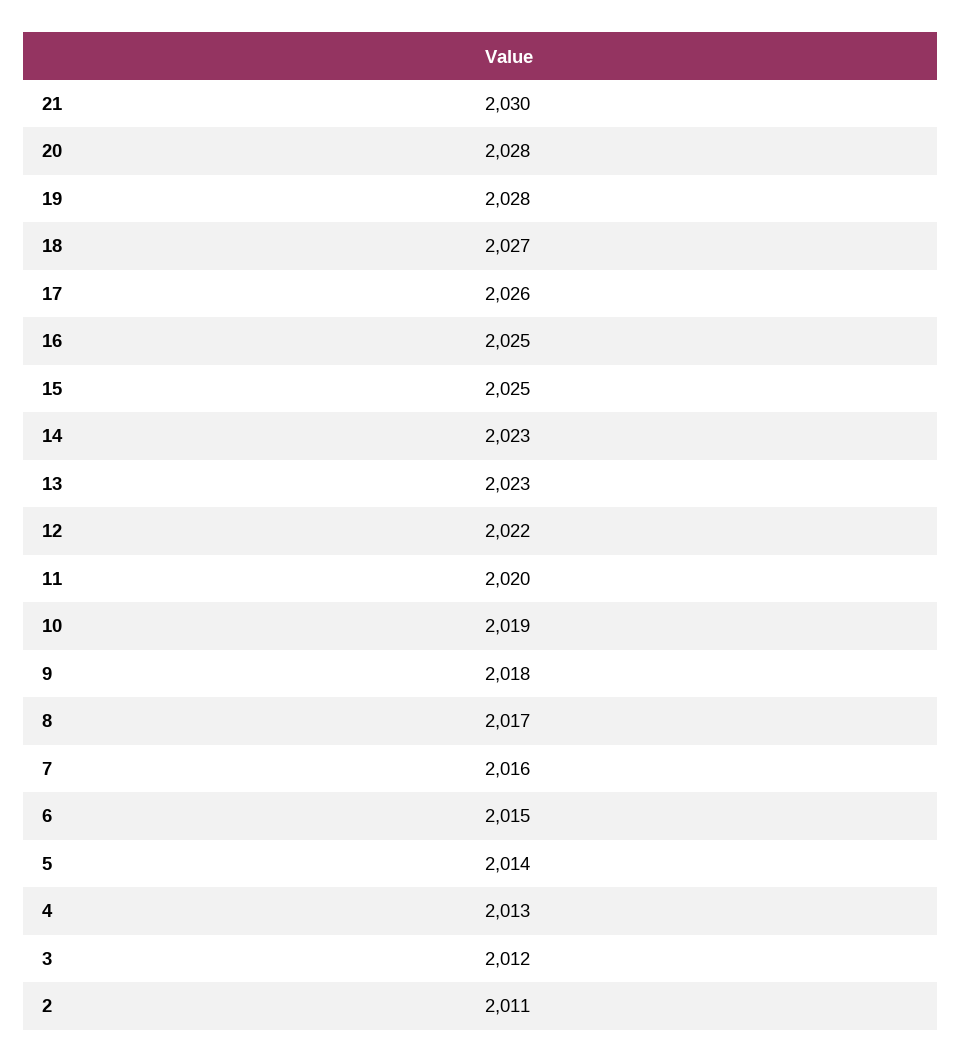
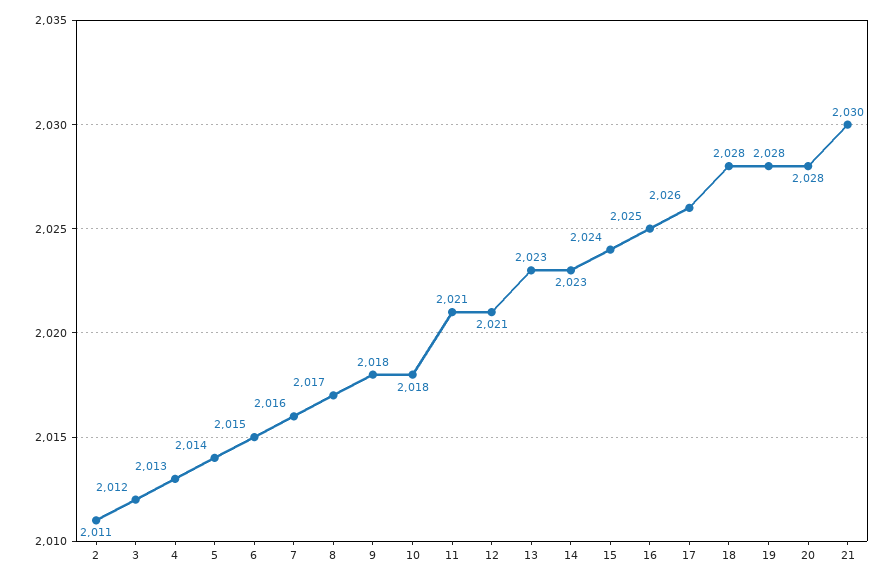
18: 2027 -> 2028
15: 2025 -> 2024
12: 2022 -> 2021
11: 2020 -> 2021
10: 2019 -> 2018

